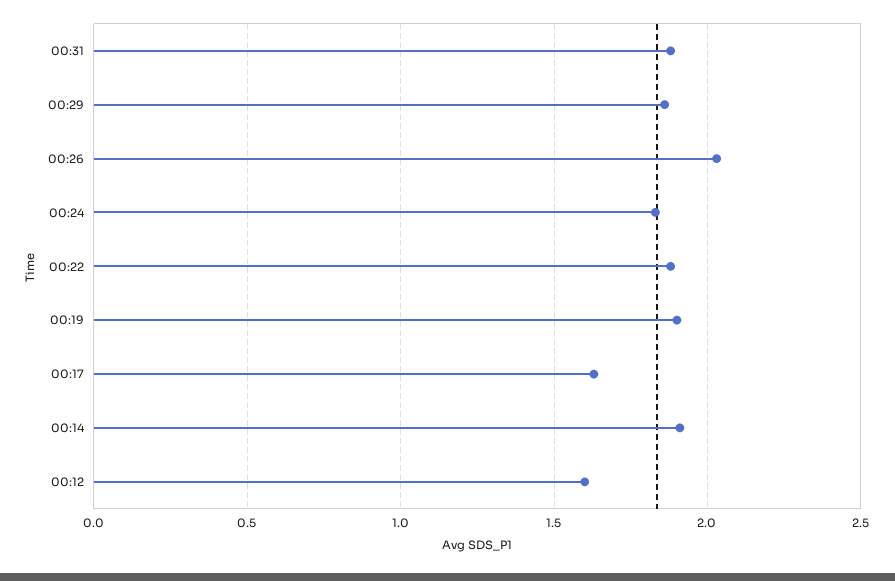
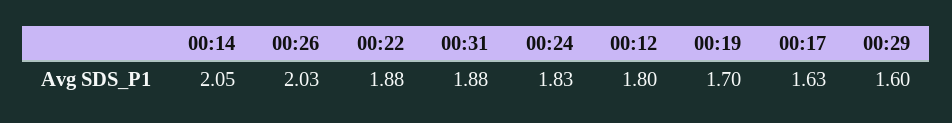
00:29: 1.85 -> 1.6
00:19: 1.9 -> 1.7
00:14: 1.9 -> 2.05
00:12: 1.6 -> 1.8

